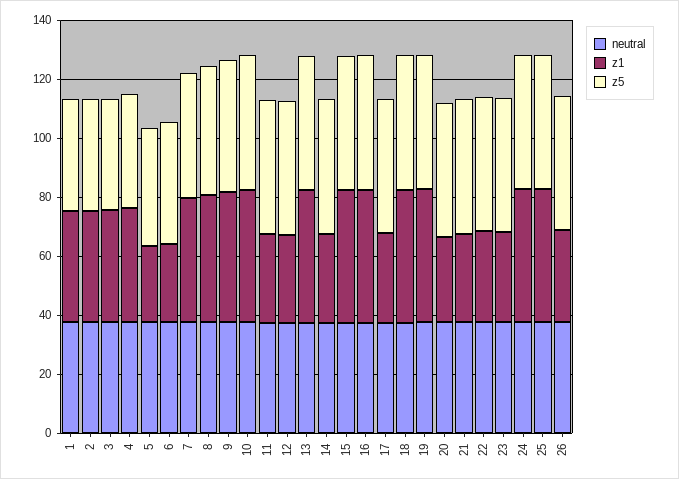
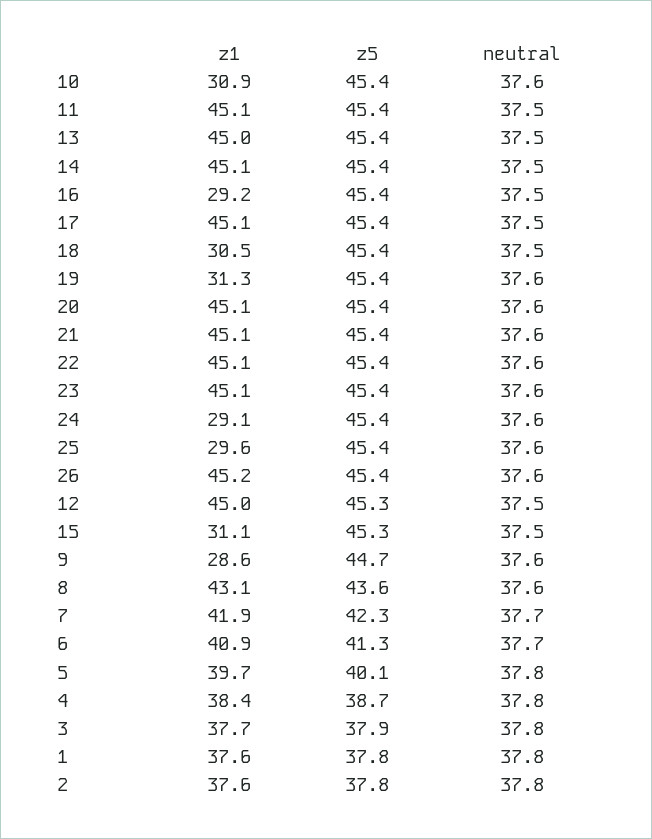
z1, 5: 25 -> 39.7
z1, 6: 25 -> 40.9
z1, 9: 45 -> 28.6
z1, 10: 45 -> 30.9
z1, 11: 30 -> 45.1
z1, 12: 30 -> 45
z1, 14: 30 -> 45.1
z1, 15: 45 -> 31.1
z1, 16: 45 -> 29.2
z1, 17: 30 -> 45.1
z1, 18: 45 -> 30.5
z1, 19: 45 -> 31.3
z1, 20: 30 -> 45.1
z1, 21: 30 -> 45.1
z1, 22: 30 -> 45.1
z1, 23: 30 -> 45.1
z1, 24: 45 -> 29.1
z1, 25: 45 -> 29.6
z1, 26: 30 -> 45.2

